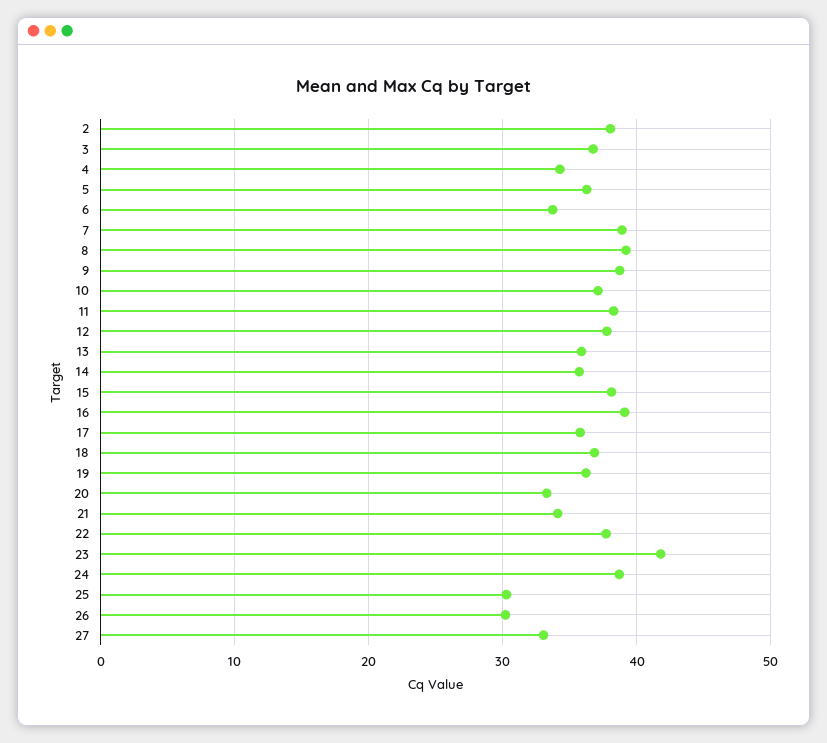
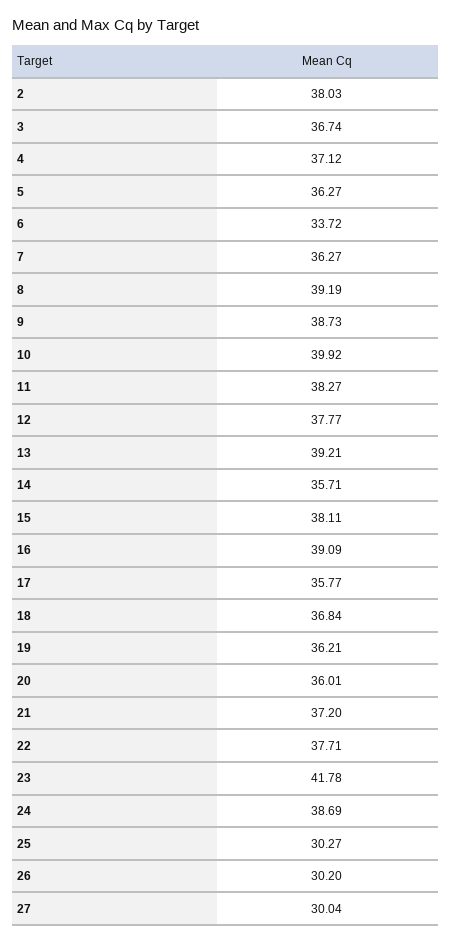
4: 34 -> 37.12
7: 39 -> 36.27
10: 37 -> 39.92
13: 36 -> 39.21
20: 33 -> 36.01
21: 34 -> 37.2
27: 33 -> 30.04

